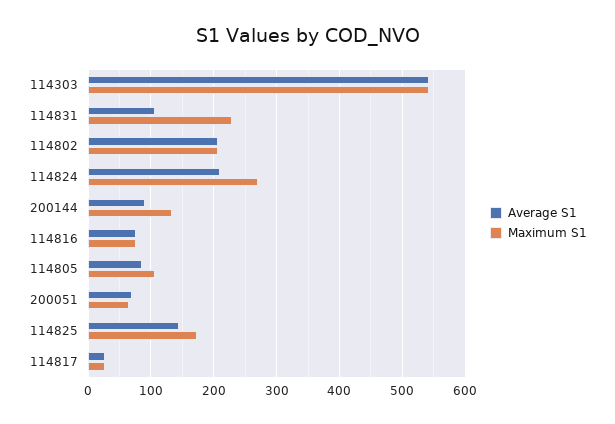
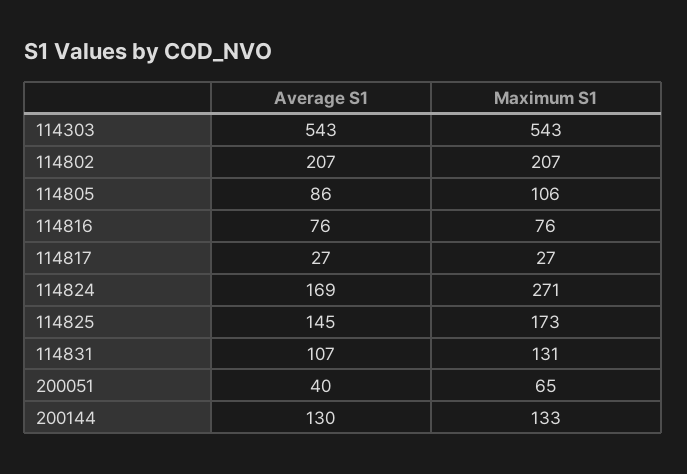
Maximum S1, 114831: 230 -> 131
Average S1, 114824: 210 -> 169
Average S1, 200144: 90 -> 130
Average S1, 200051: 70 -> 40

